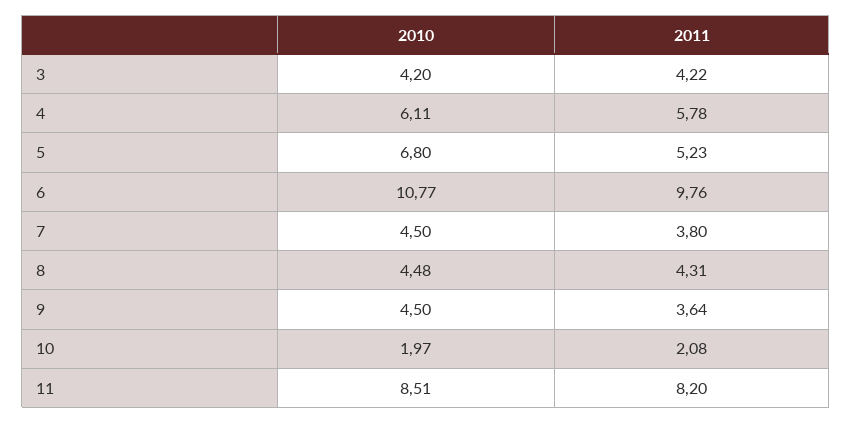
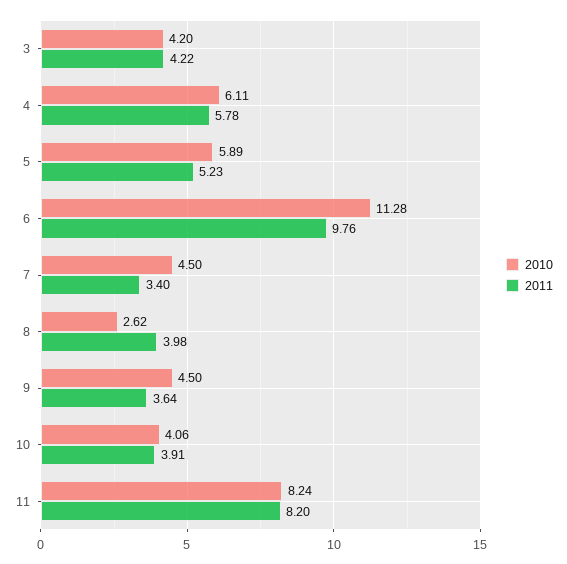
2010, 5: 6.8 -> 5.89
2010, 6: 10.77 -> 11.28
2011, 7: 3.8 -> 3.4
2010, 8: 4.48 -> 2.62
2011, 8: 4.31 -> 3.98
2010, 10: 1.97 -> 4.06
2011, 10: 2.08 -> 3.91
2010, 11: 8.51 -> 8.24

